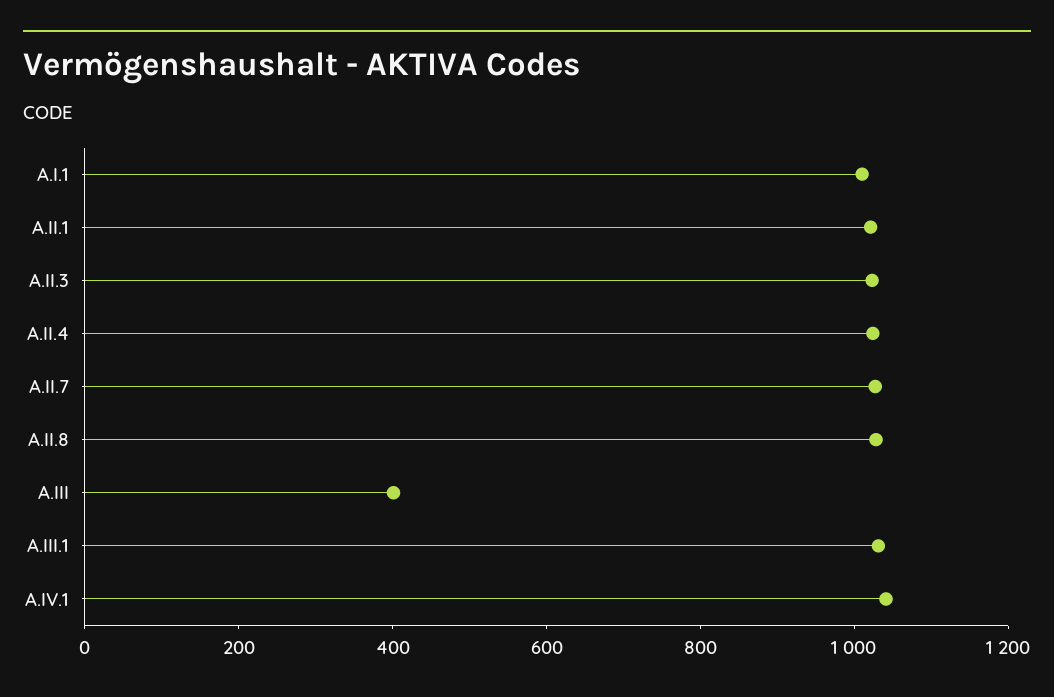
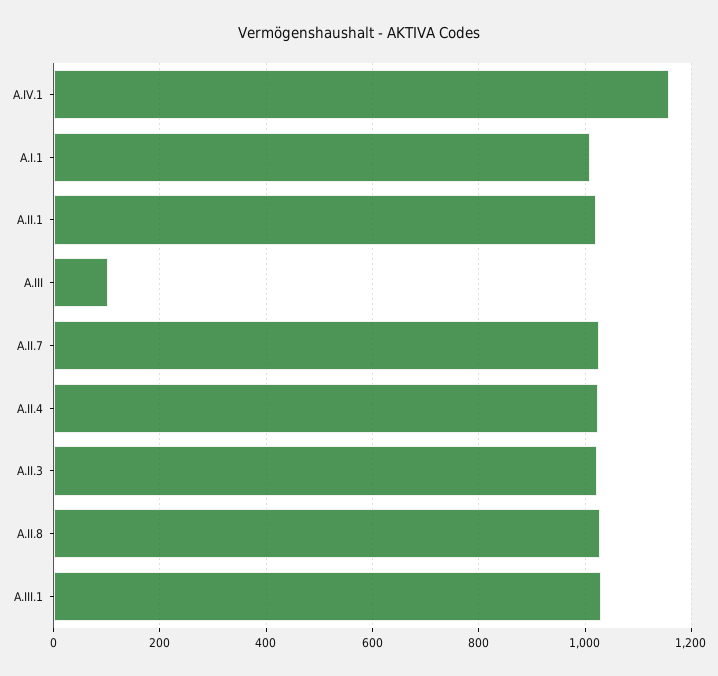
A.III: 400 -> 100
A.IV.1: 1050 -> 1160

